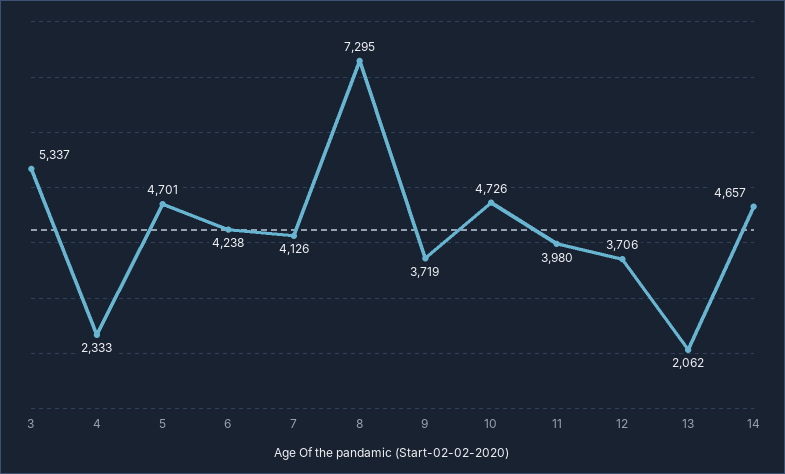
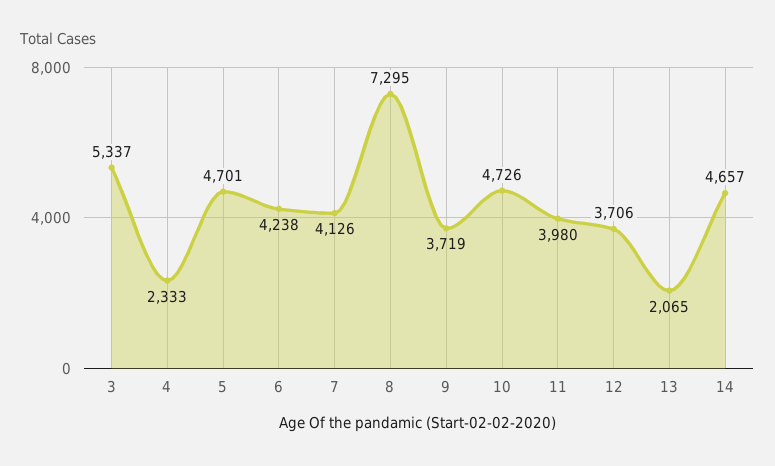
13: 2062 -> 2065

